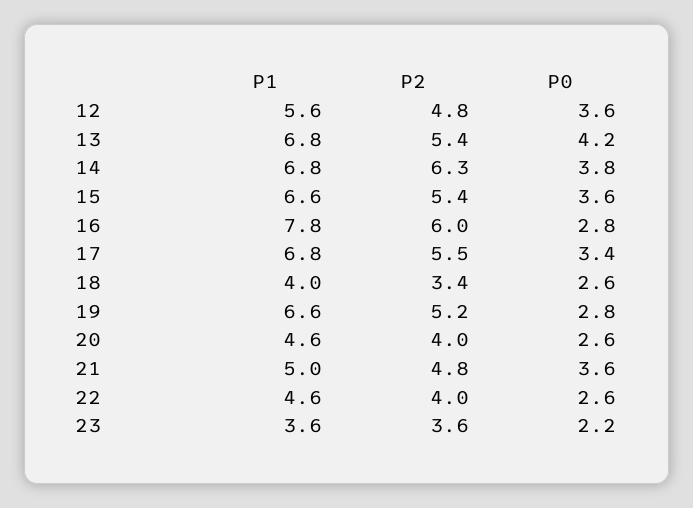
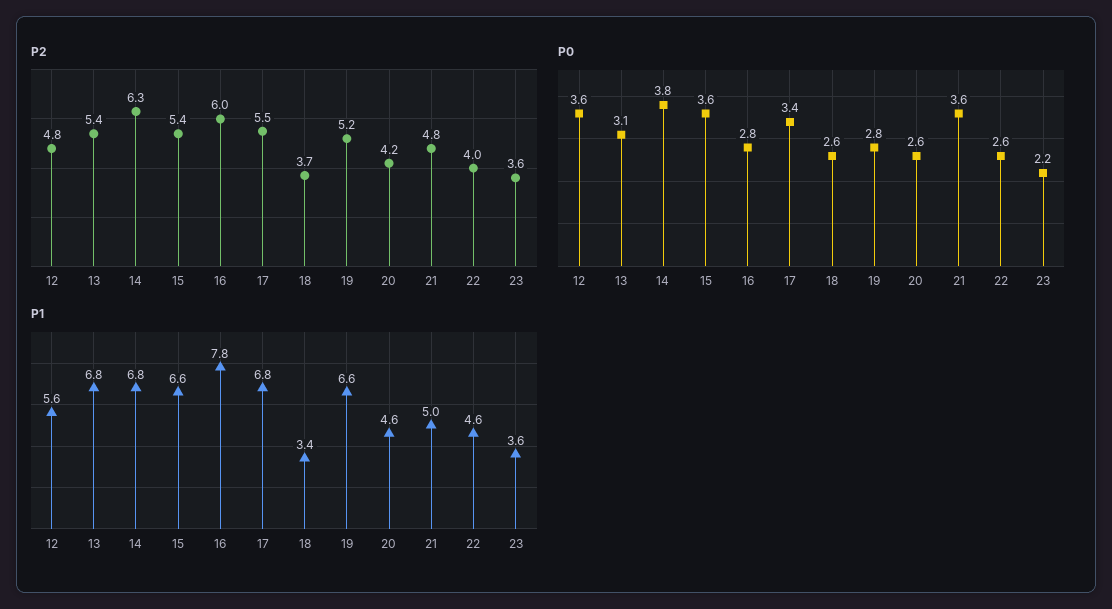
P0, 13: 4.2 -> 3.1
P1, 18: 4 -> 3.4
P2, 18: 3.4 -> 3.7
P2, 20: 4 -> 4.2

